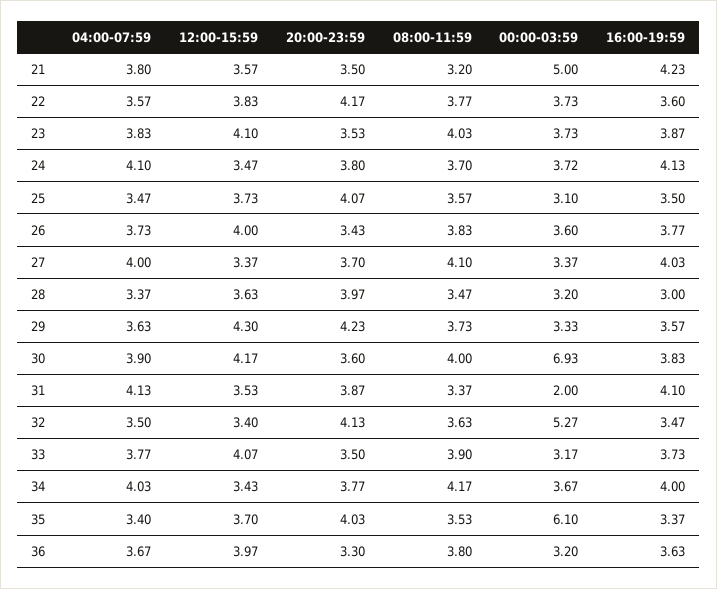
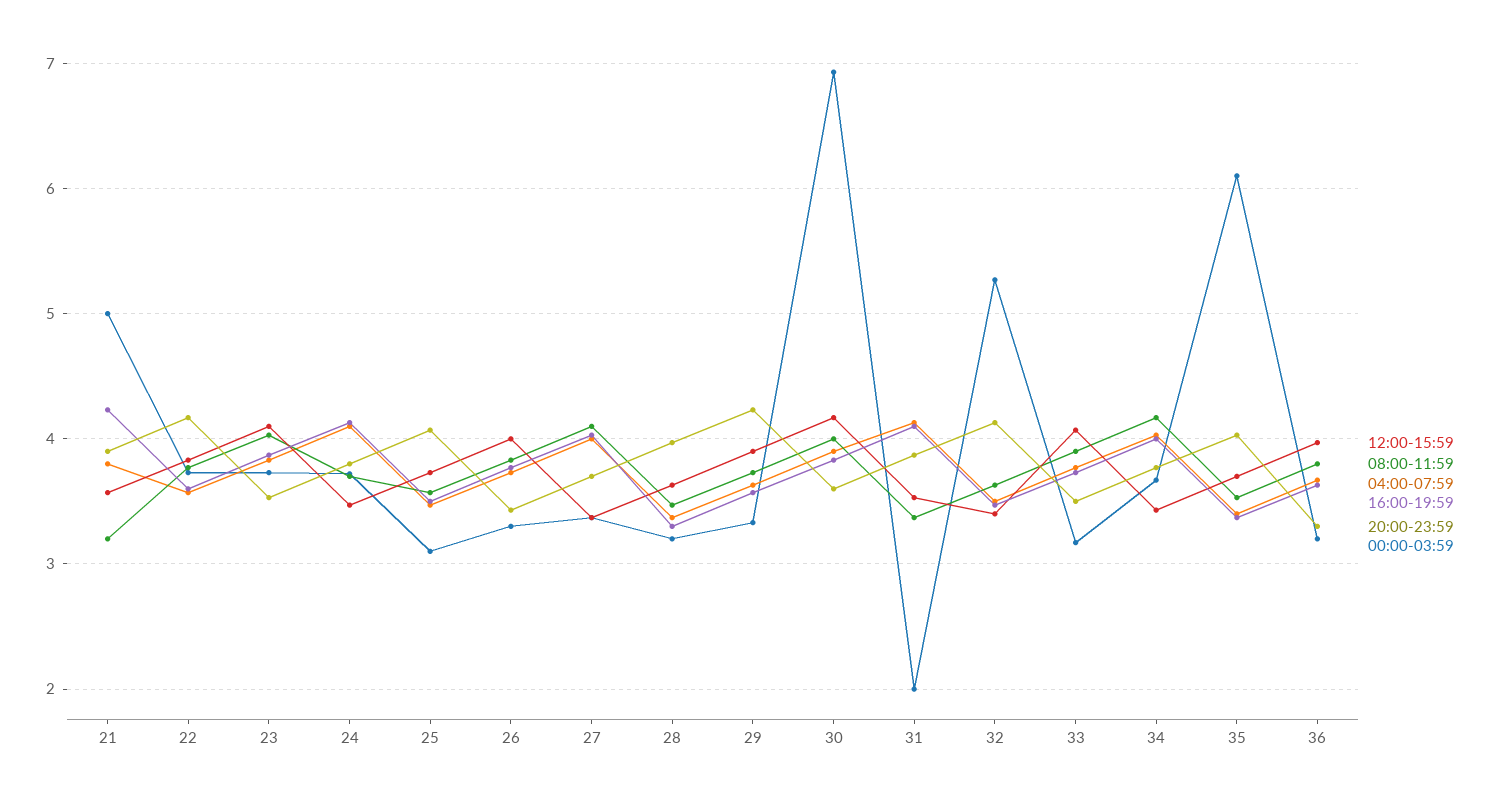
20:00-23:59, 21: 3.5 -> 3.9
00:00-03:59, 26: 3.6 -> 3.3
16:00-19:59, 28: 3 -> 3.3
12:00-15:59, 29: 4.3 -> 3.9

